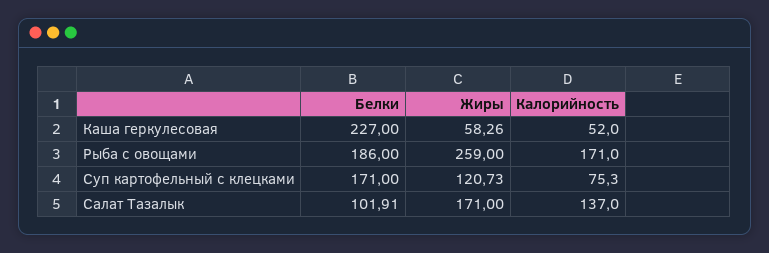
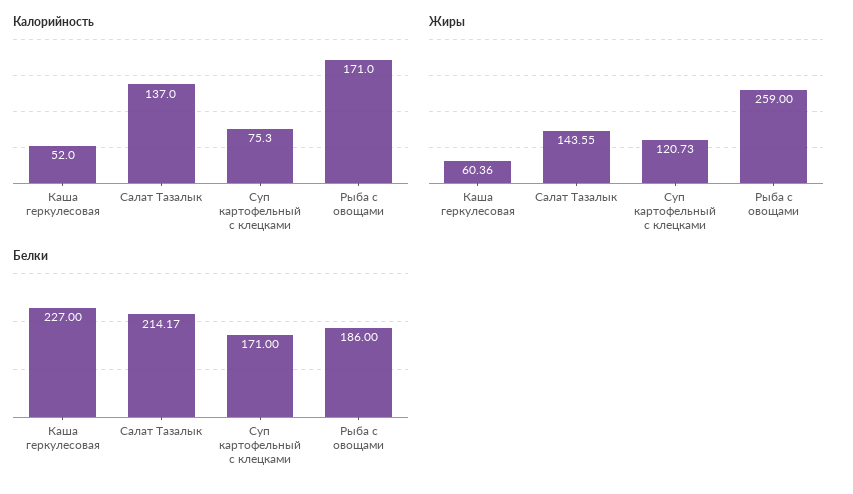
Жиры, Каша геркулесовая: 58.26 -> 60.36
Белки, Салат Тазалык: 101.91 -> 214.17
Жиры, Салат Тазалык: 171 -> 143.55

